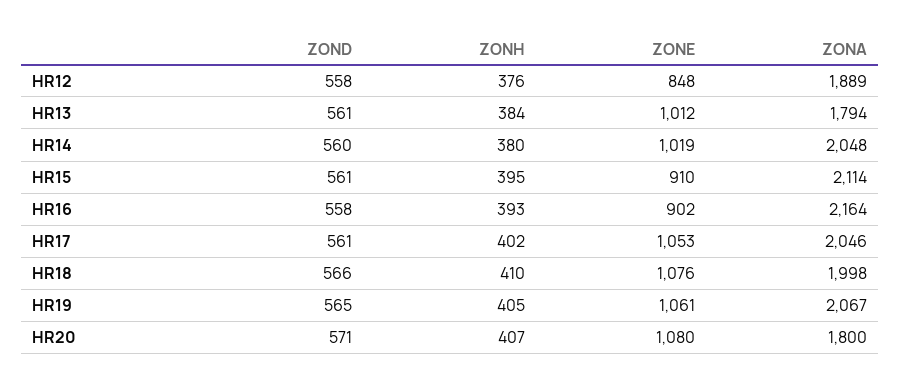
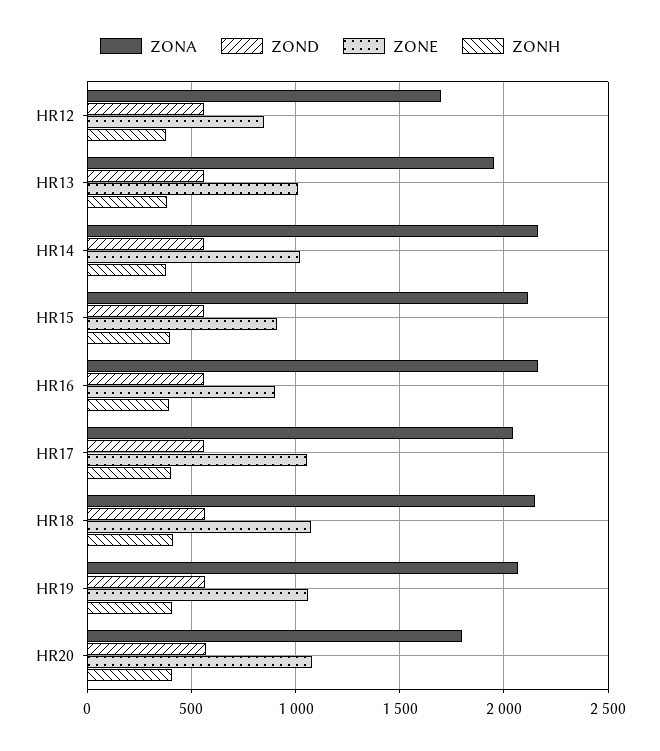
ZONA, HR12: 1889 -> 1700
ZONA, HR13: 1794 -> 1950
ZONA, HR14: 2048 -> 2150
ZONA, HR18: 1998 -> 2150

